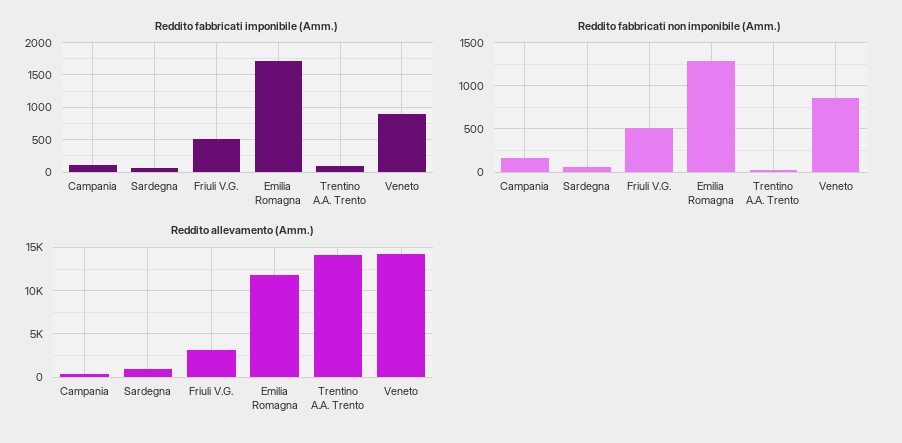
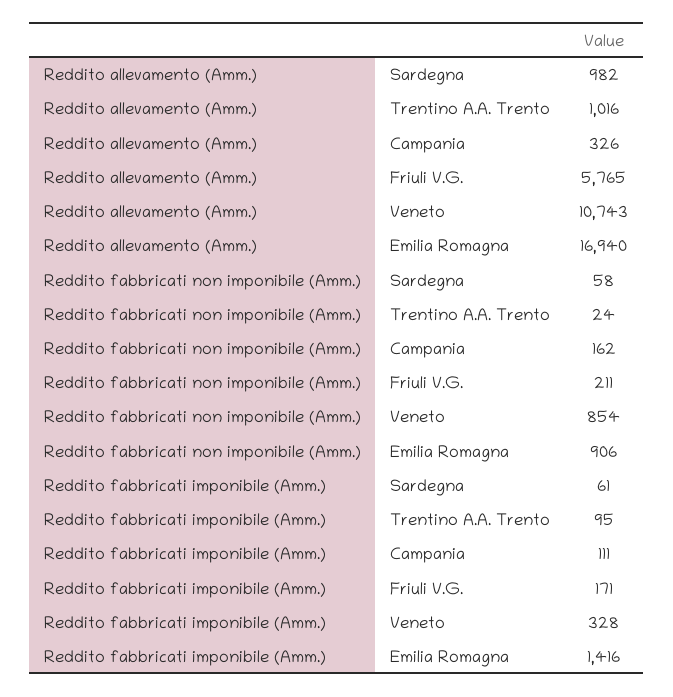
Reddito fabbricati imponibile (Amm.), Friuli V.G.: 500 -> 171
Reddito fabbricati imponibile (Amm.), Emilia Romagna: 1700 -> 1416
Reddito fabbricati imponibile (Amm.), Veneto: 900 -> 328
Reddito fabbricati non imponibile (Amm.), Friuli V.G.: 500 -> 211
Reddito fabbricati non imponibile (Amm.), Emilia Romagna: 1300 -> 906
Reddito allevamento (Amm.), Friuli V.G.: 3000 -> 5765
Reddito allevamento (Amm.), Emilia Romagna: 12000 -> 16940
Reddito allevamento (Amm.), Trentino A.A. Trento: 14000 -> 1016
Reddito allevamento (Amm.), Veneto: 14000 -> 10743

